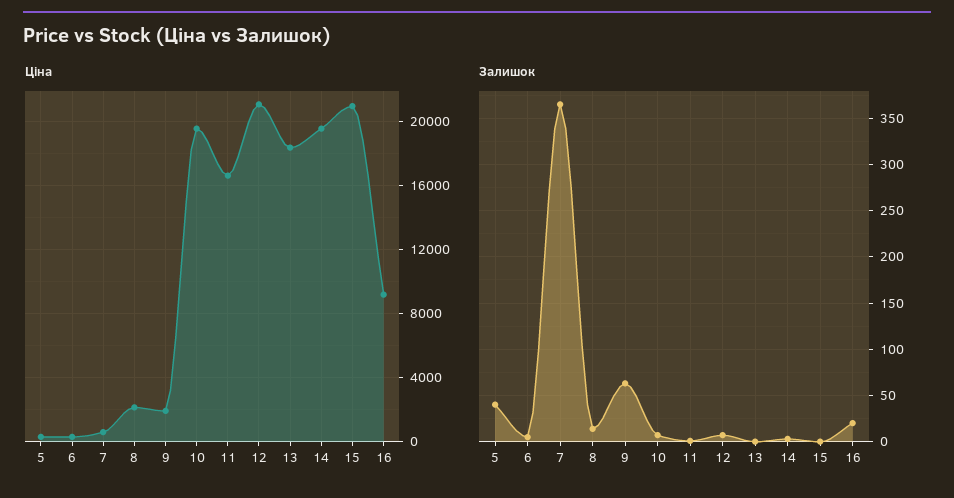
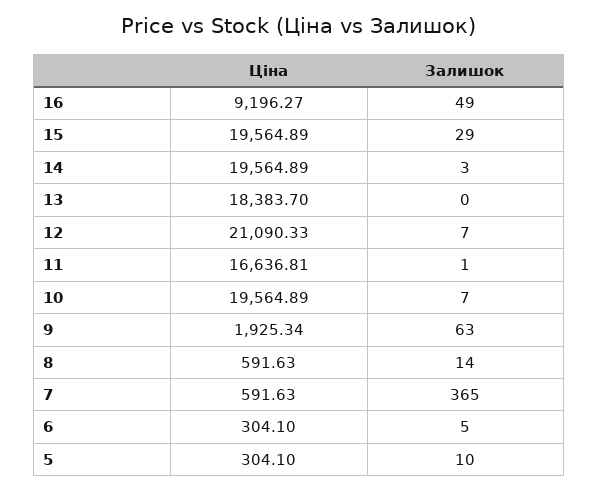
Ціна, 8: 2000 -> 591.63
Ціна, 15: 21000 -> 19564.89
Залишок, 5: 40 -> 10
Залишок, 15: 0 -> 29
Залишок, 16: 20 -> 49

